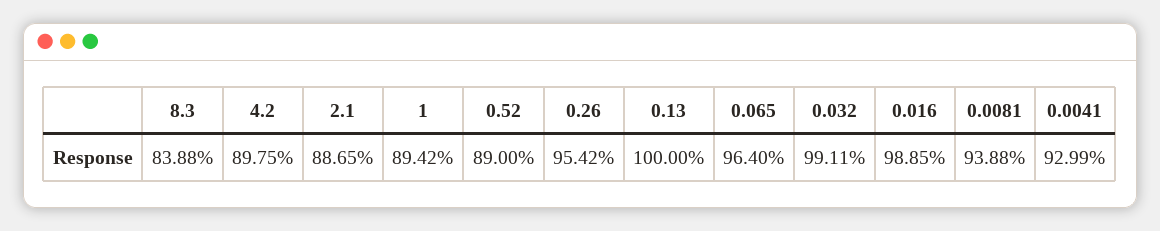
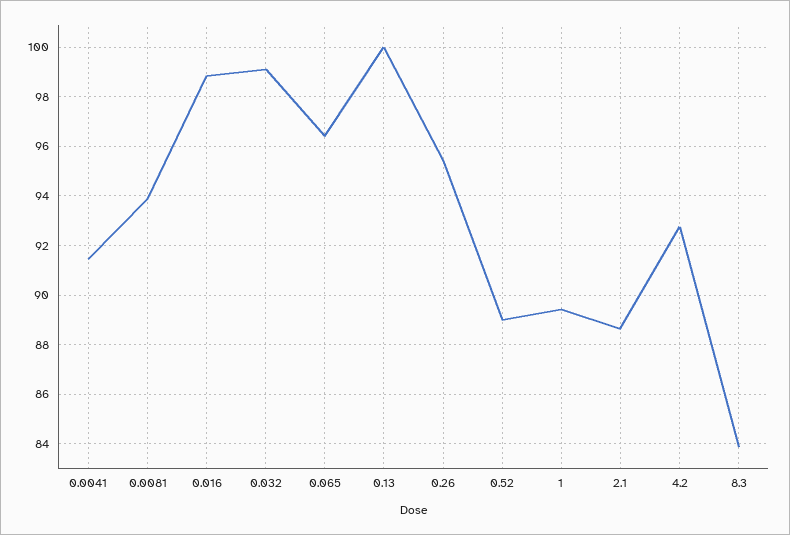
4.2: 89.75 -> 92.75
0.0041: 92.99 -> 91.5

